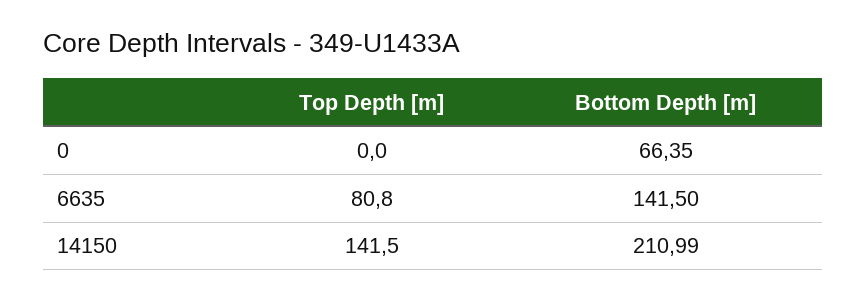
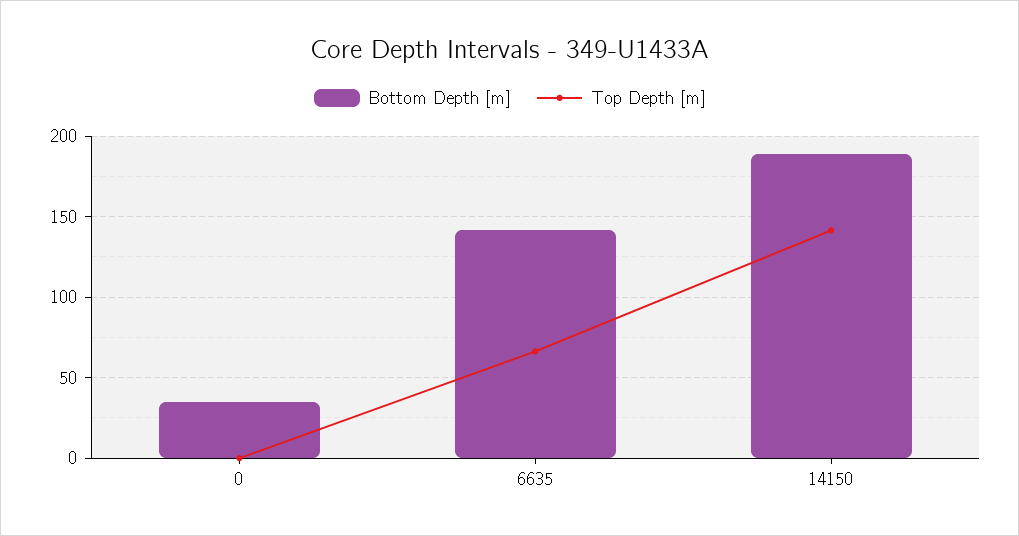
Bottom Depth [m], 0: 66.35 -> 35
Top Depth [m], 6635: 80.8 -> 65
Bottom Depth [m], 14150: 210.99 -> 190

